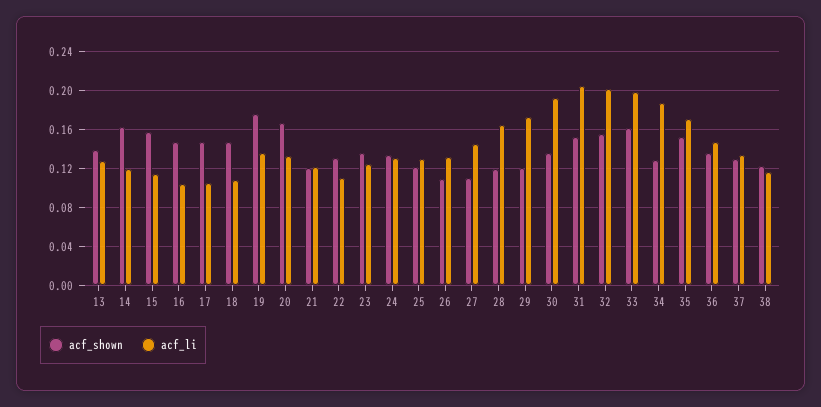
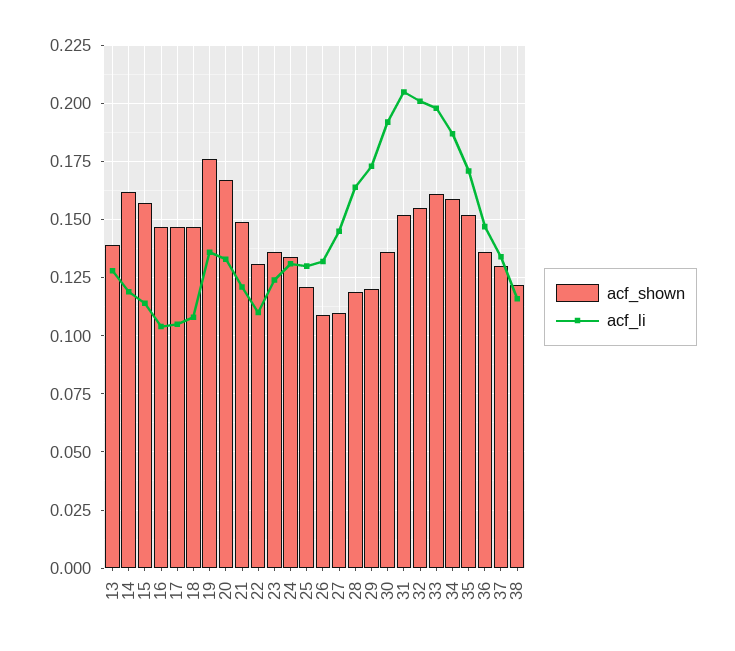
acf_shown, 21: 0.12 -> 0.15
acf_shown, 34: 0.13 -> 0.16

